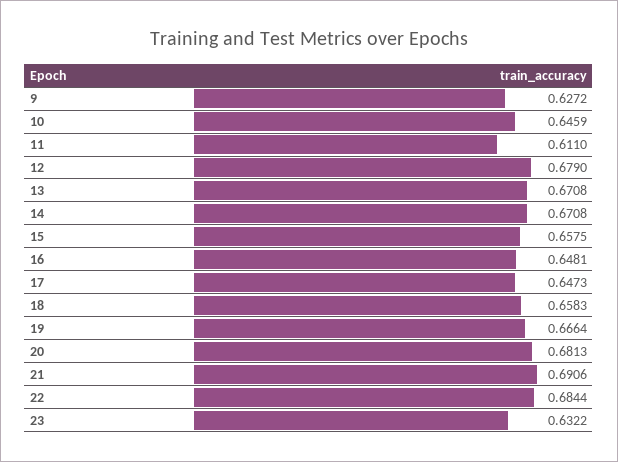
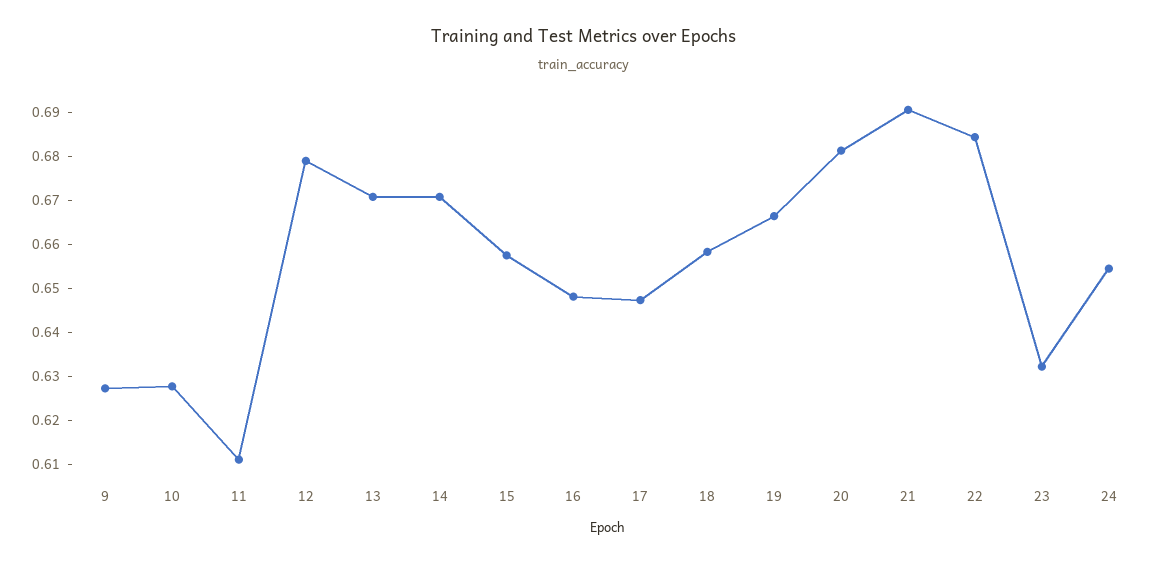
10: 0.6459 -> 0.628
24: none -> 0.654

